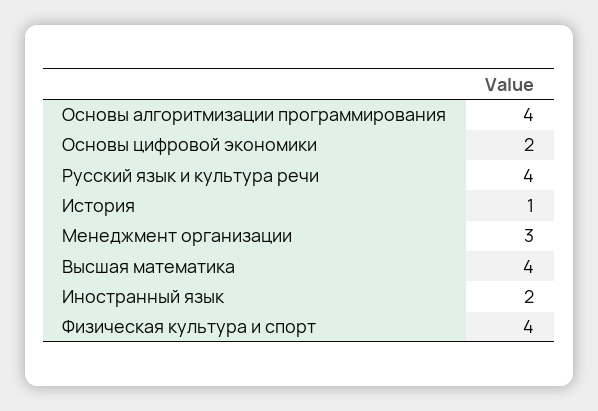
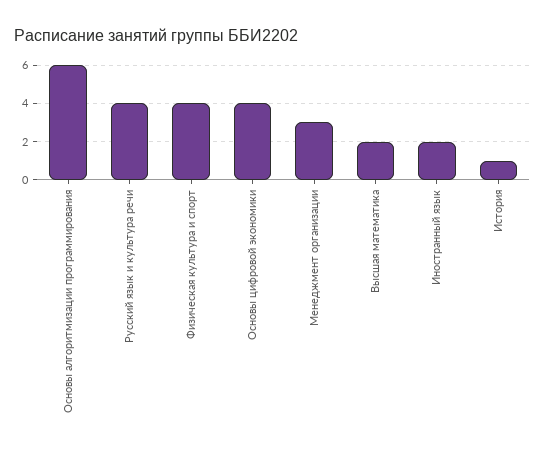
Основы алгоритмизации программирования: 4 -> 6
Основы цифровой экономики: 2 -> 4
Высшая математика: 4 -> 2

